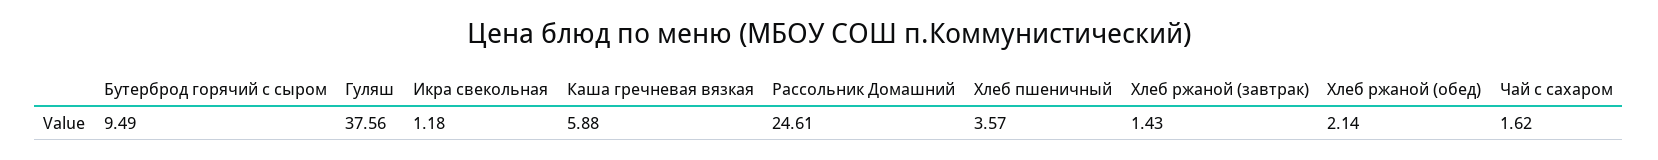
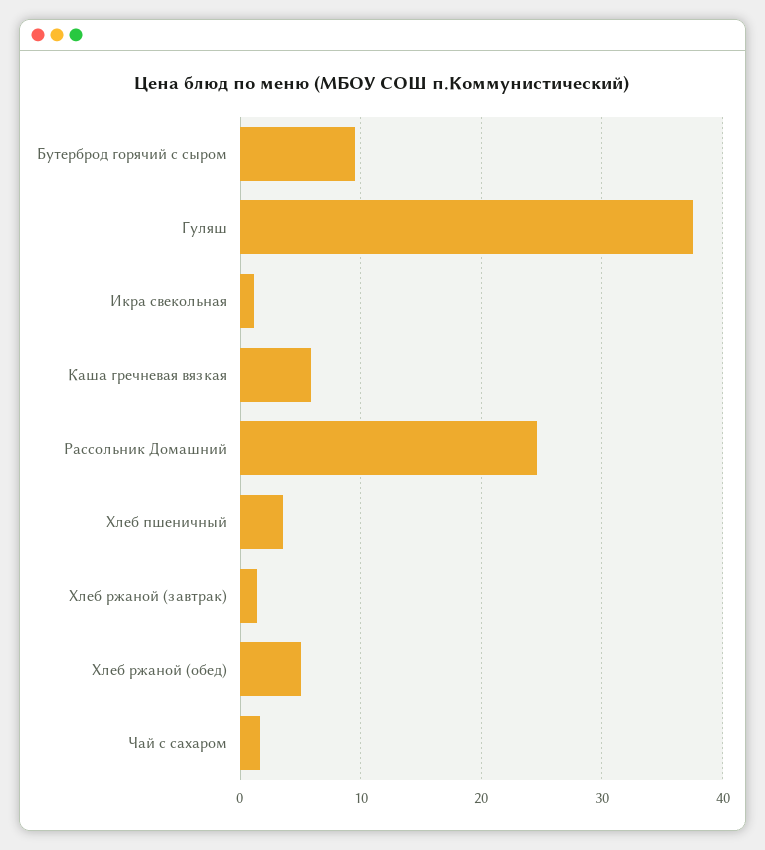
Хлеб ржаной (обед): 2.14 -> 5

